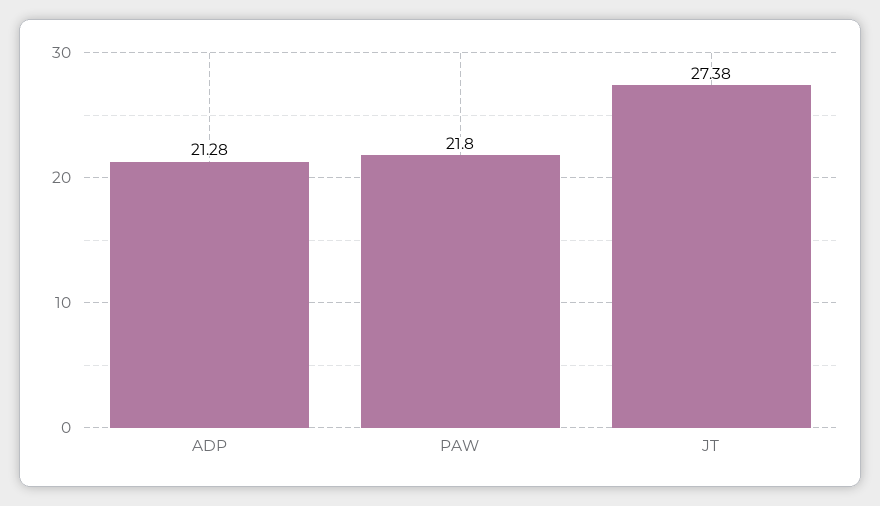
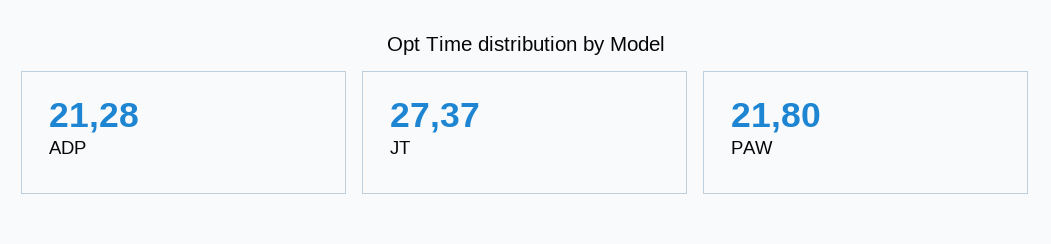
JT: 27.38 -> 27.37

